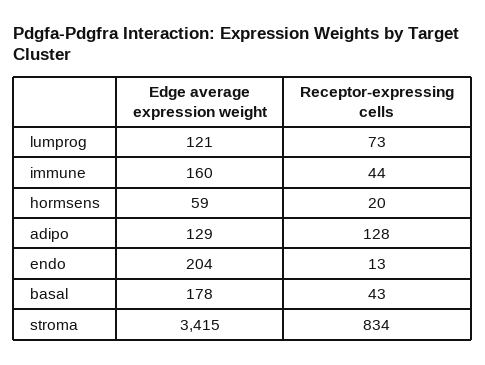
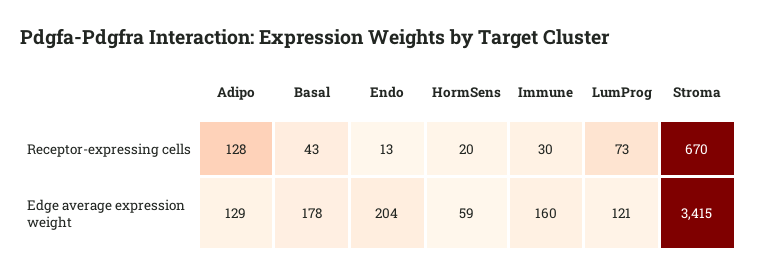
Receptor-expressing cells, immune: 44 -> 30
Receptor-expressing cells, stroma: 834 -> 670

